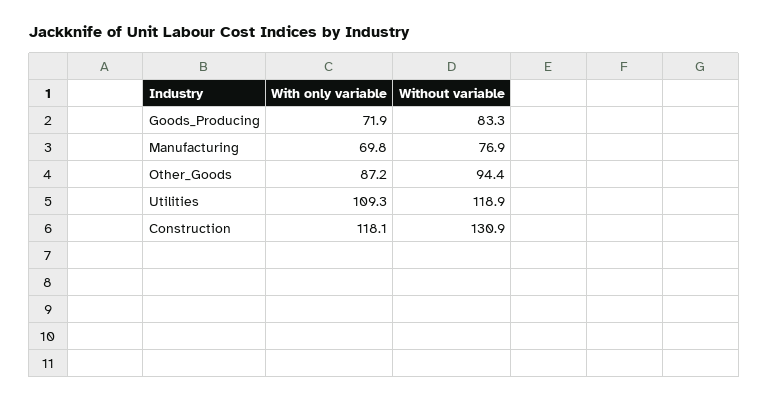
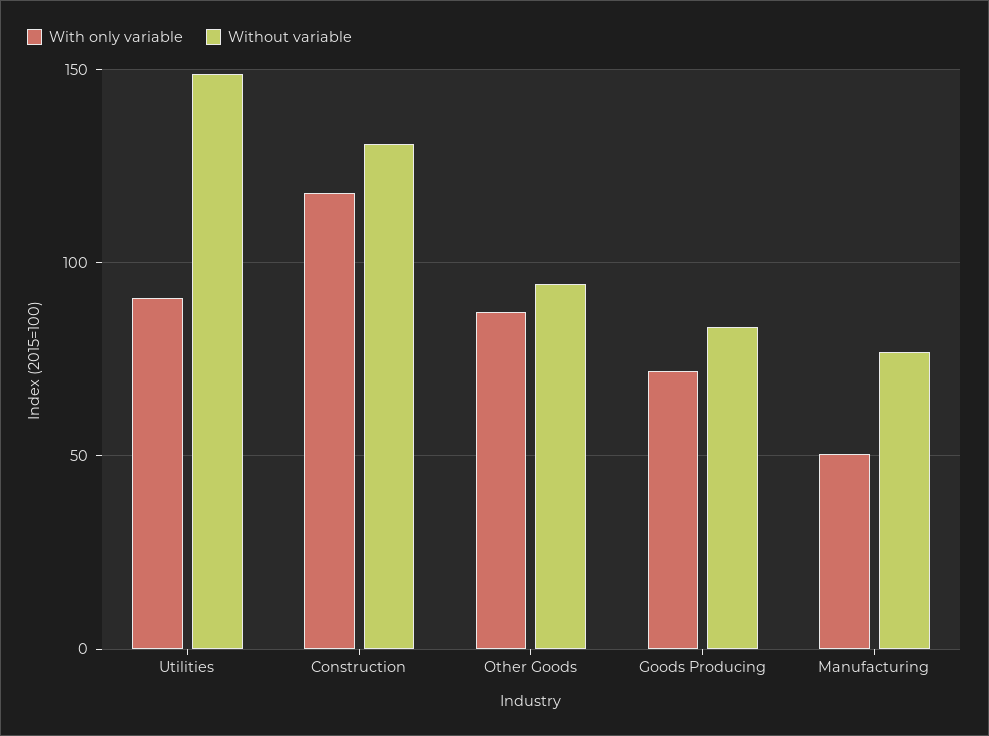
With only variable, Manufacturing: 69.8 -> 50
With only variable, Utilities: 109.3 -> 90
Without variable, Utilities: 118.9 -> 150

